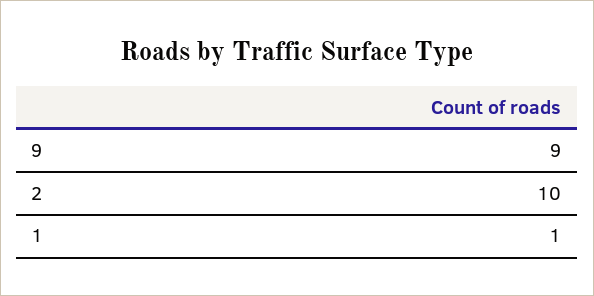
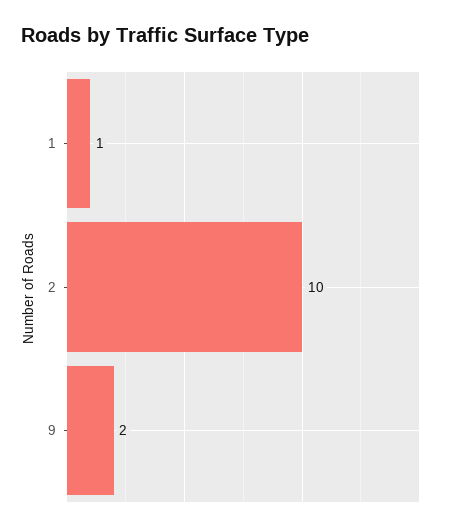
9: 9 -> 2

